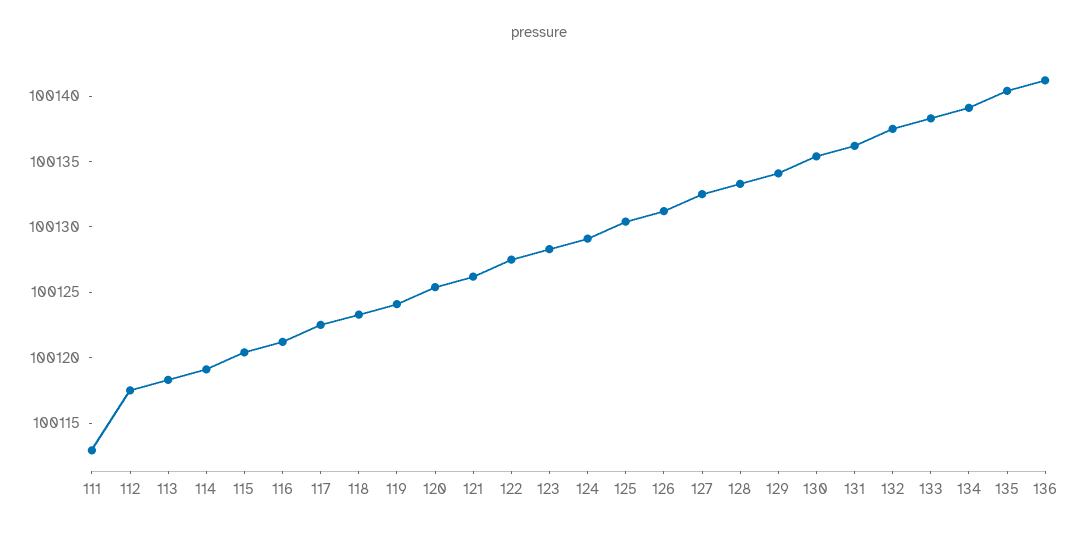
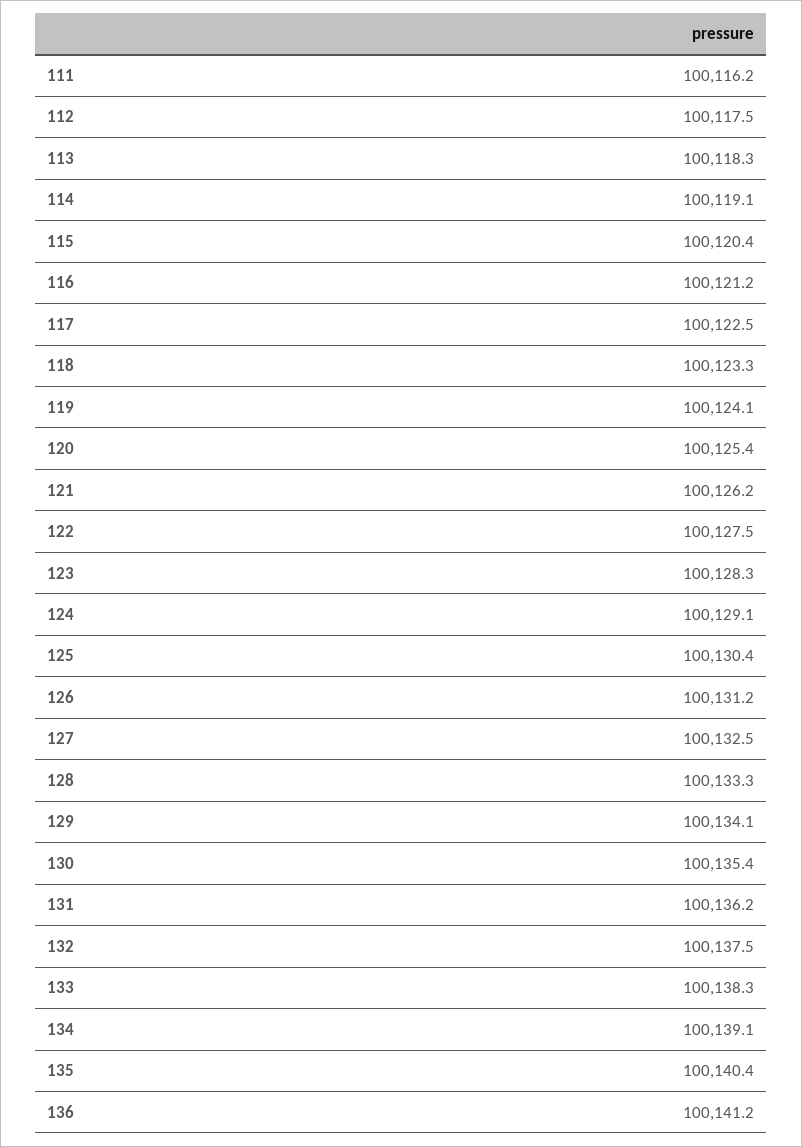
111: 100113 -> 100116.2

